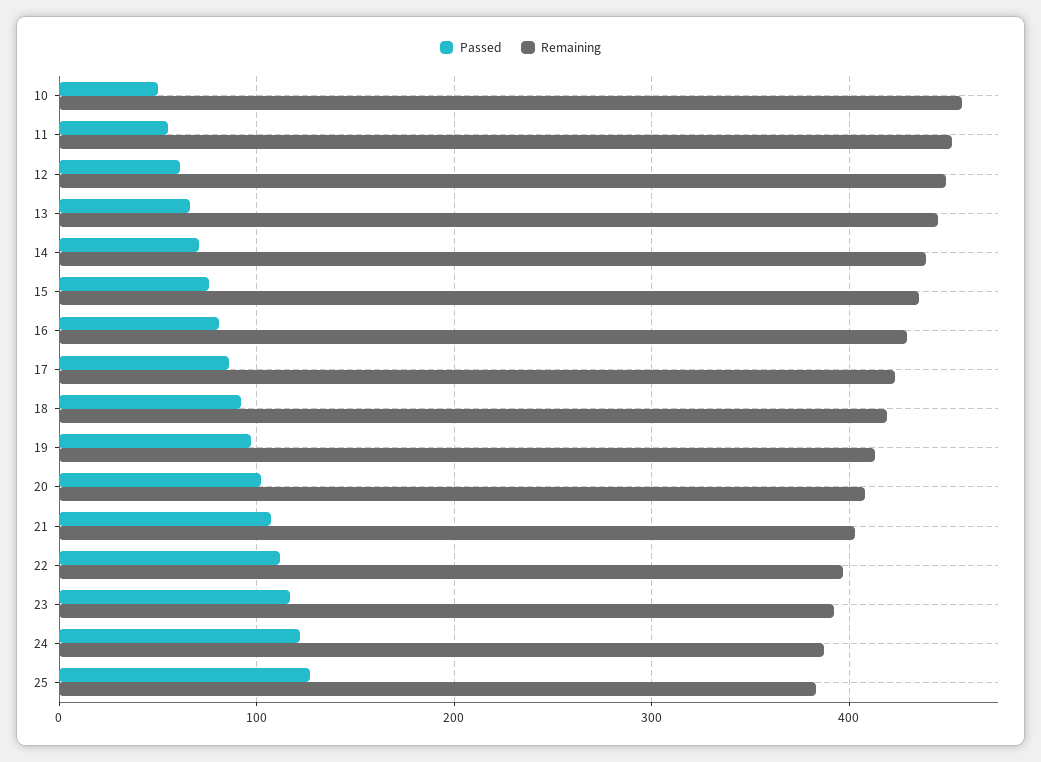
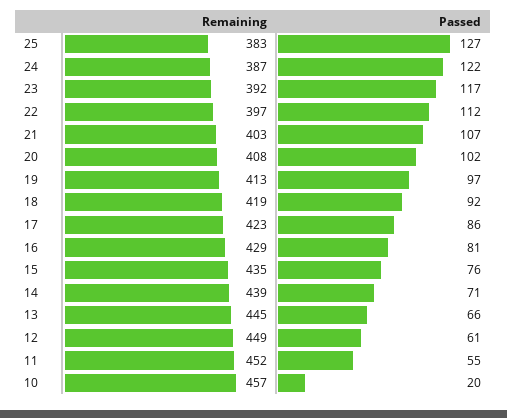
Passed, 10: 50 -> 20

